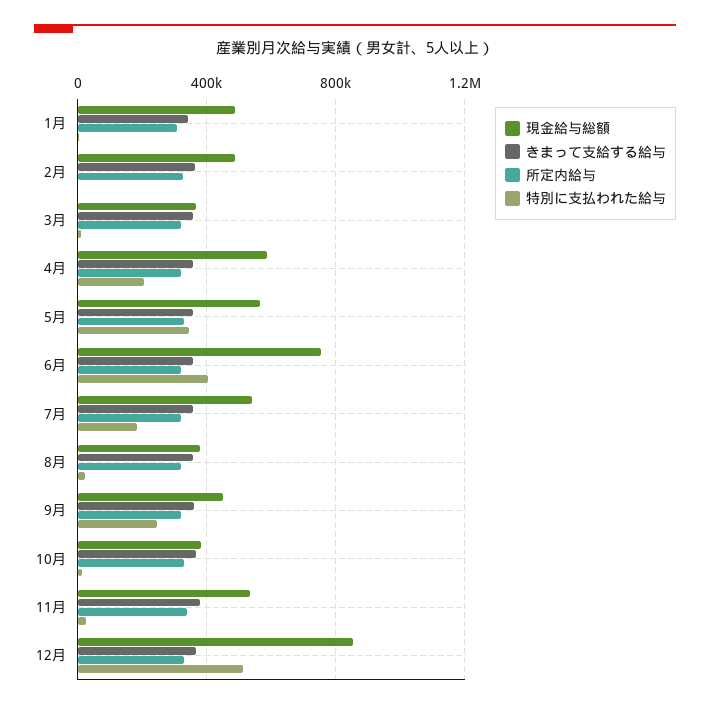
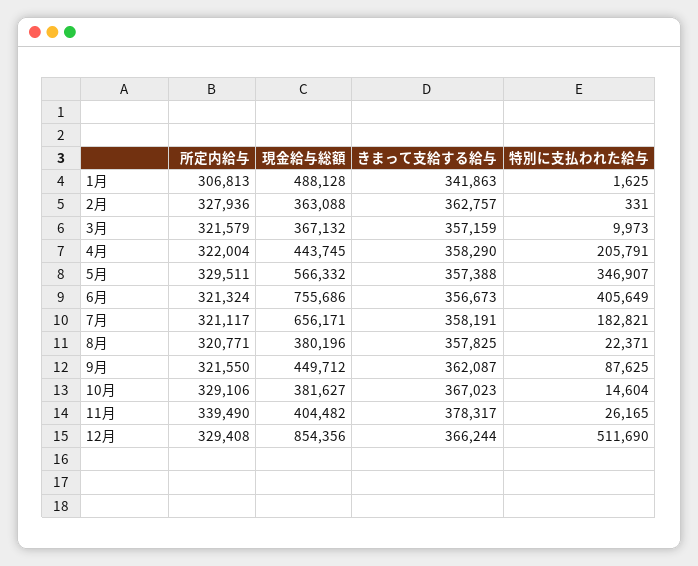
現金給与総額, 2月: 500000 -> 363088
現金給与総額, 4月: 600000 -> 443745
現金給与総額, 7月: 550000 -> 656171
特別に支払われた給与, 9月: 250000 -> 87625
現金給与総額, 11月: 550000 -> 404482

